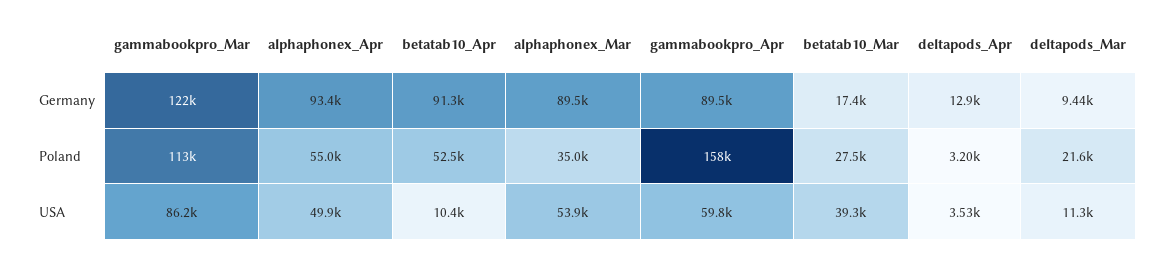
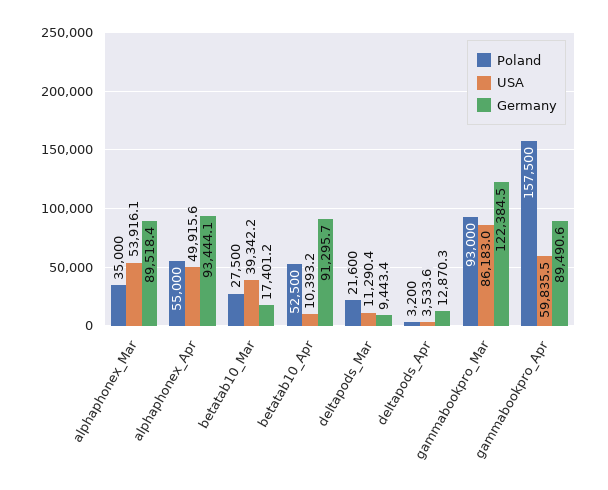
Poland, gammabookpro_Mar: 113000 -> 93000

